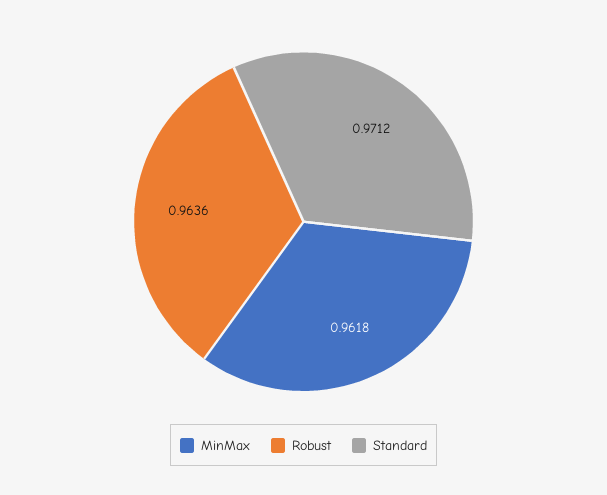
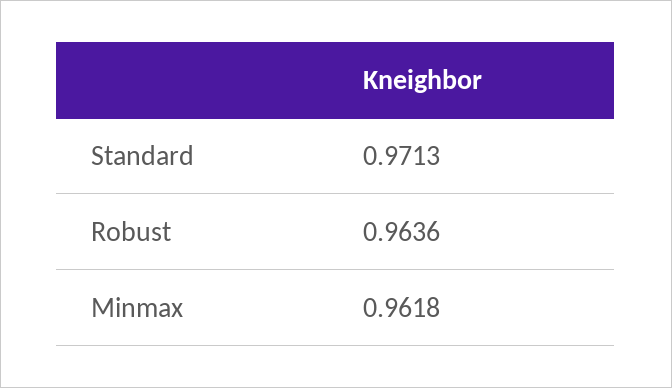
Standard: 0.9712 -> 0.9713

